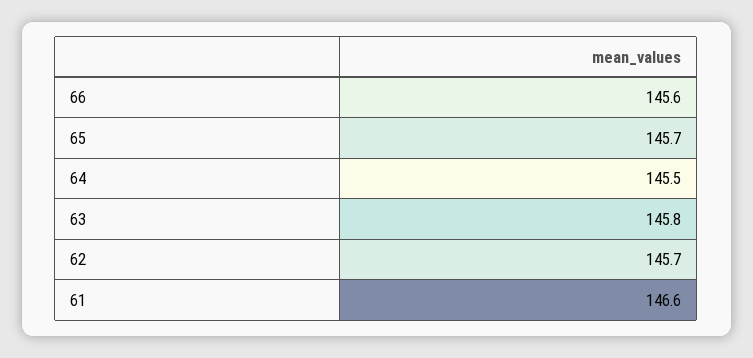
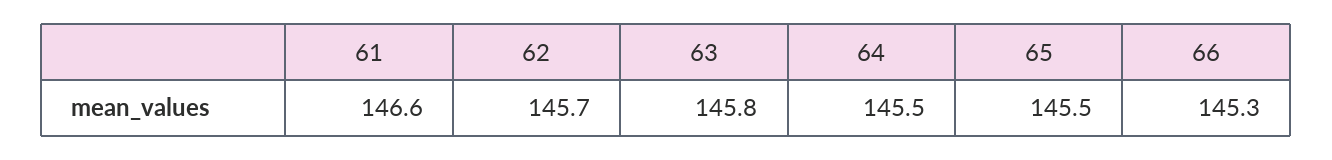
66: 145.6 -> 145.3
65: 145.7 -> 145.5

